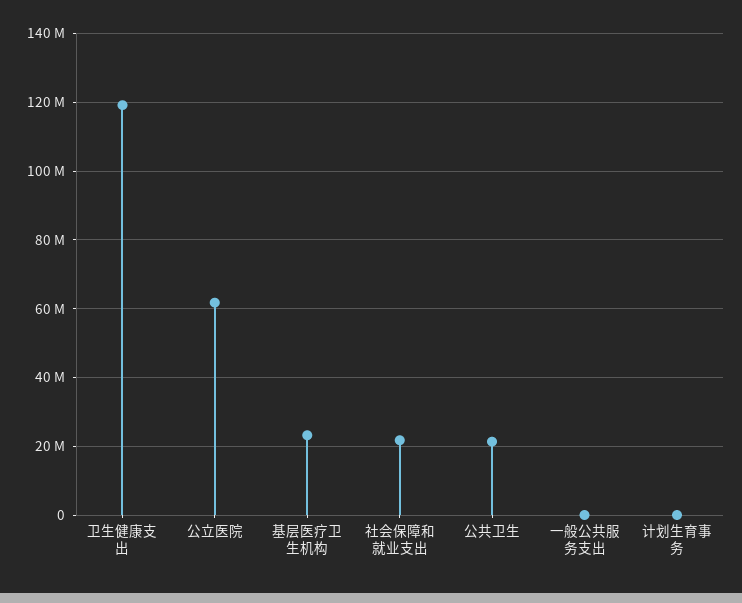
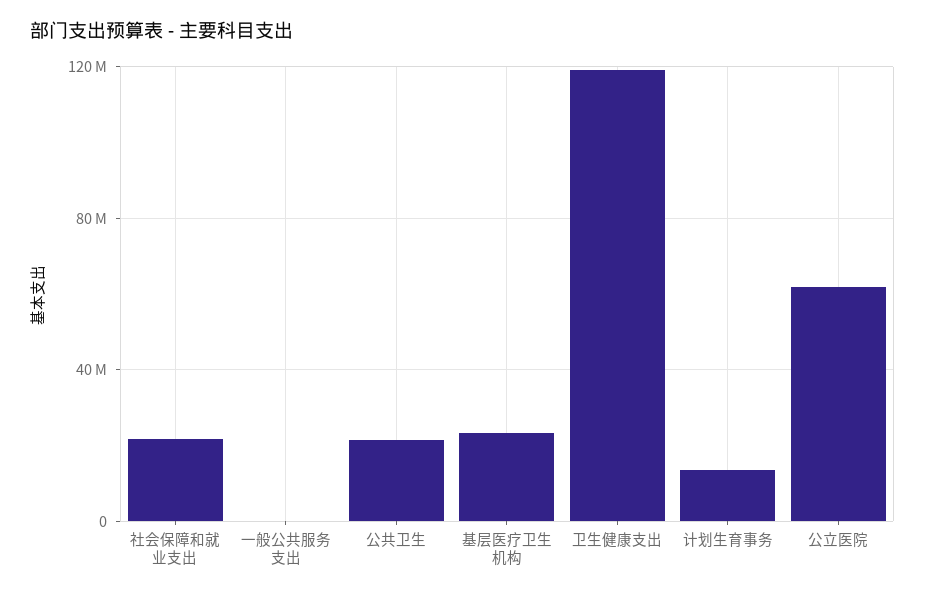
计划生育事务: 0 -> 15000000

